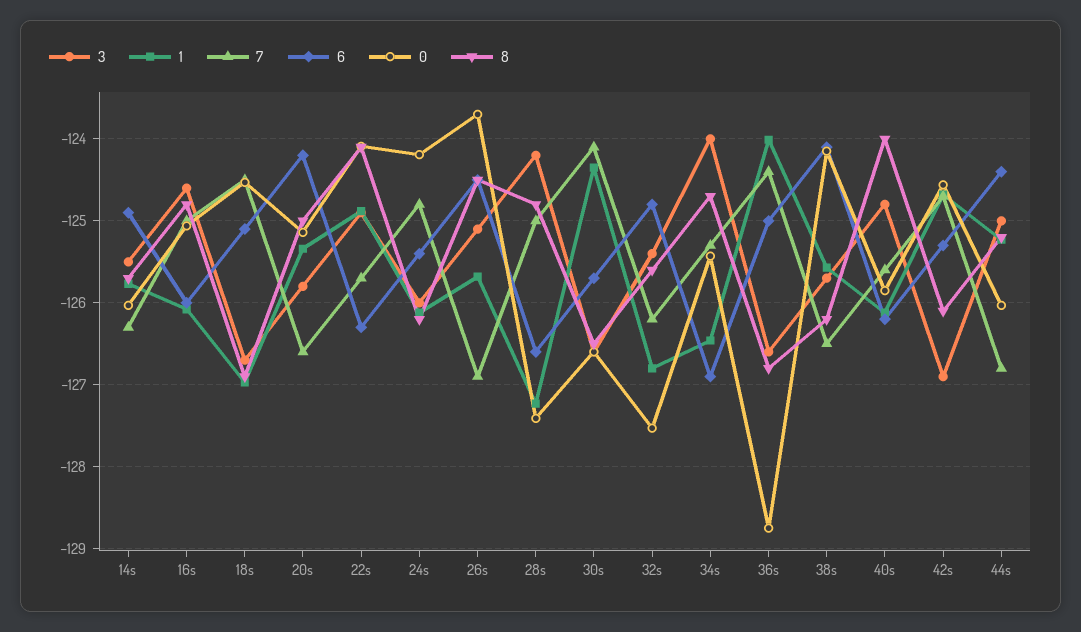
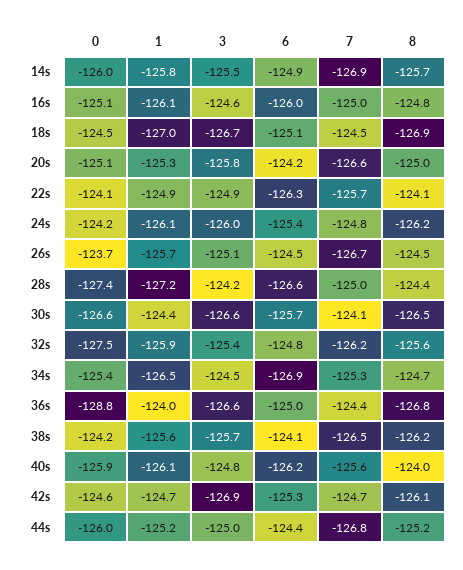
7, 14s: -126.3 -> -126.9
7, 26s: -126.9 -> -126.7
8, 28s: -124.8 -> -124.4
1, 32s: -126.8 -> -125.9
3, 34s: -124 -> -124.5

